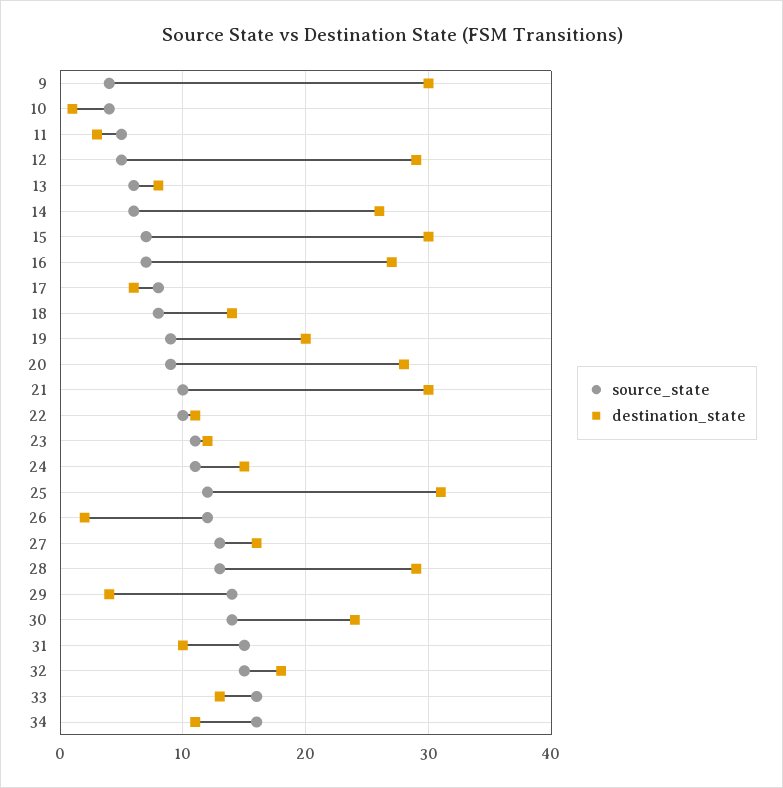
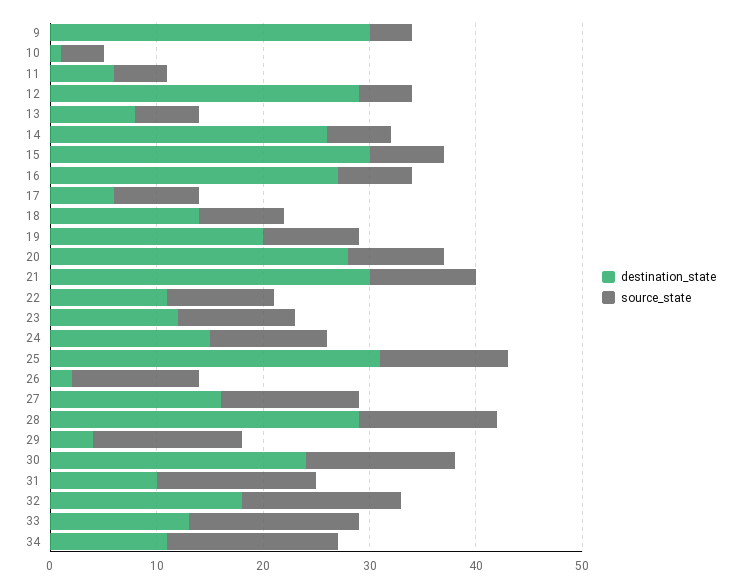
destination_state, 11: 3 -> 6

